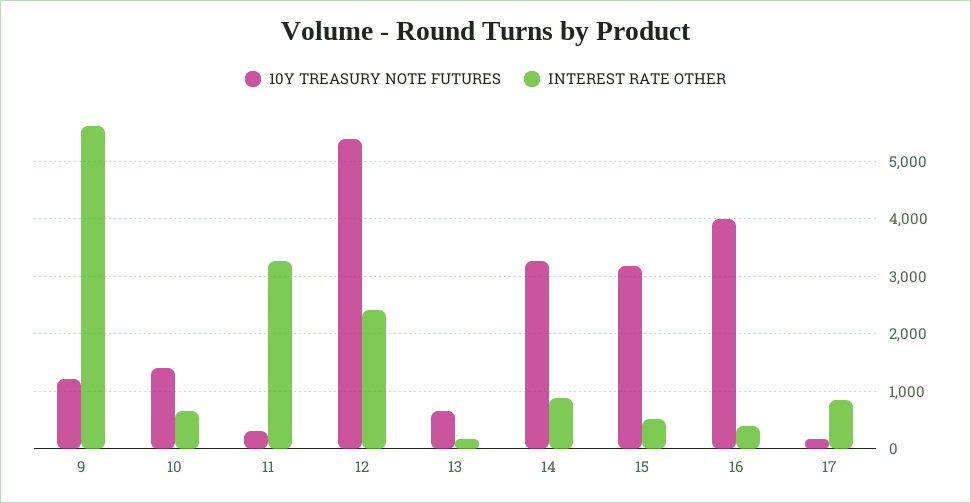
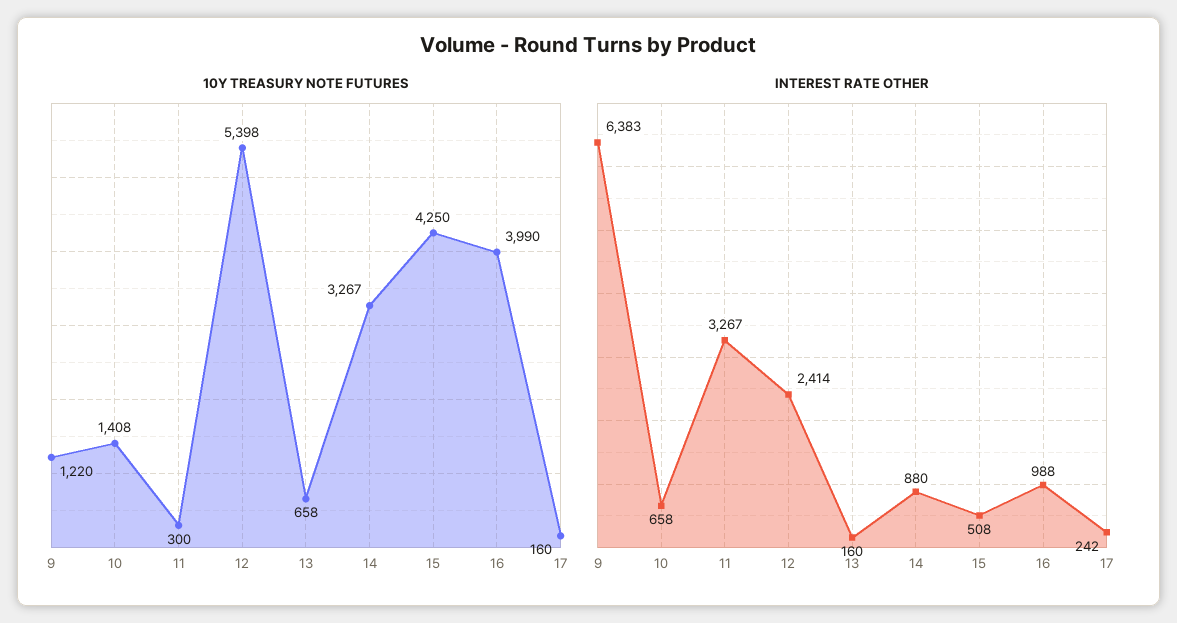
INTEREST RATE OTHER, 9: 5600 -> 6383
10Y TREASURY NOTE FUTURES, 15: 3200 -> 4250
INTEREST RATE OTHER, 16: 400 -> 988
INTEREST RATE OTHER, 17: 800 -> 242

